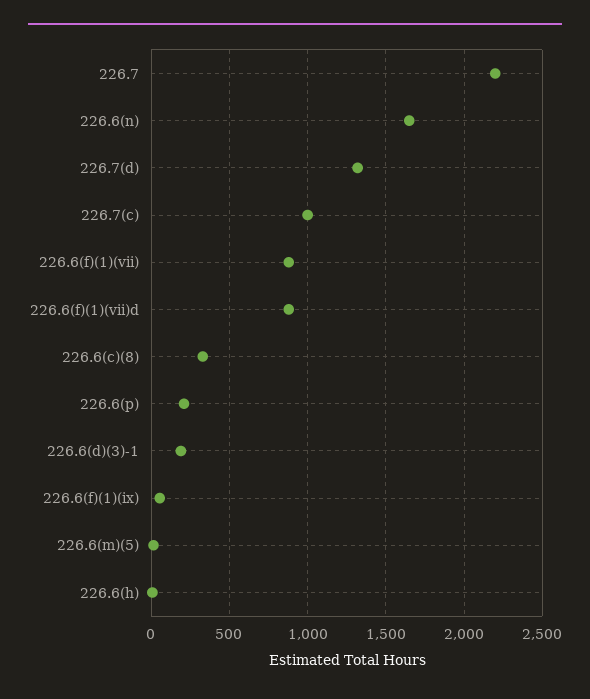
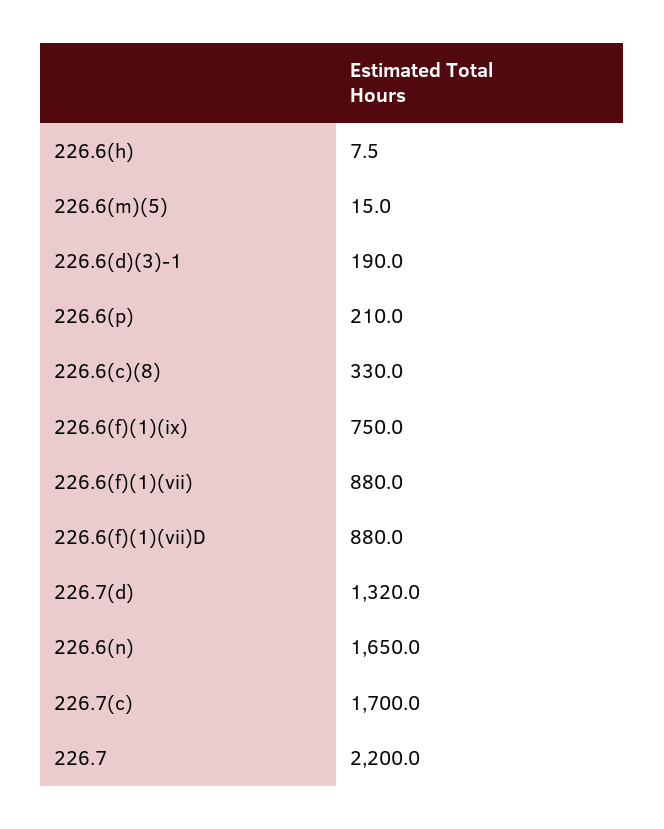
226.7(c): 1000 -> 1700
226.6(f)(1)(ix): 50 -> 750

